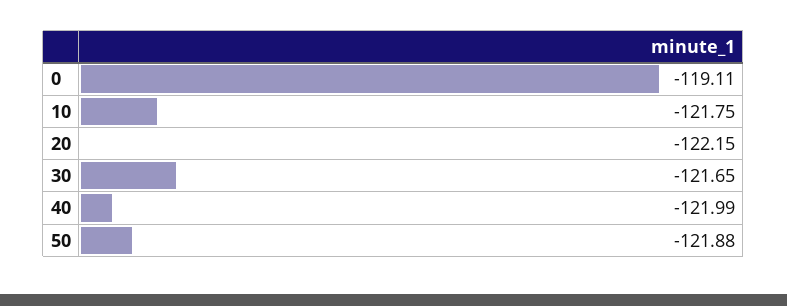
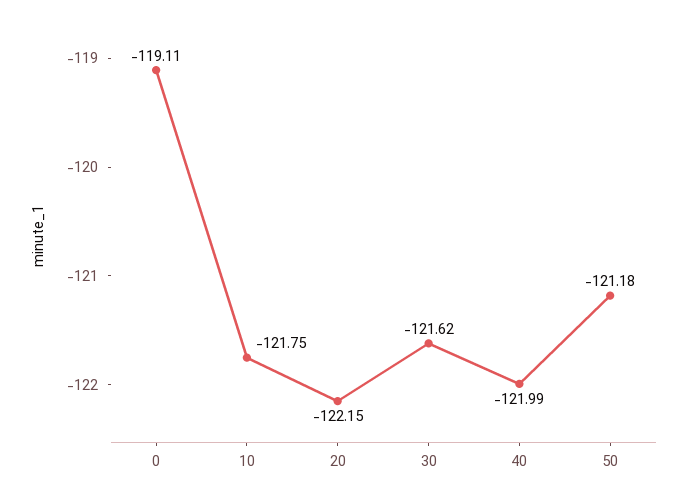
30: -121.65 -> -121.62
50: -121.88 -> -121.18

